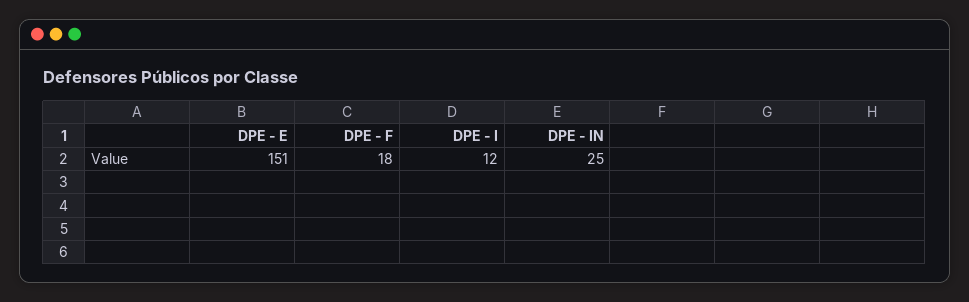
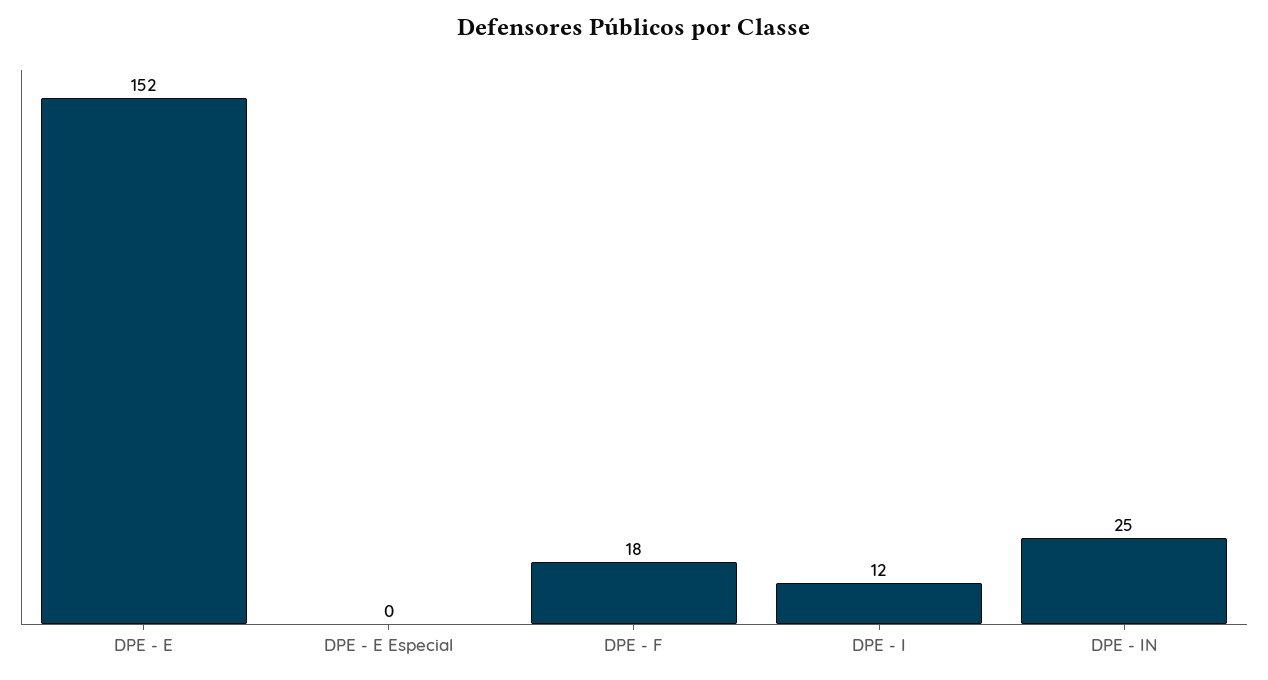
DPE - E: 151 -> 152
DPE - E Especial: none -> 0

